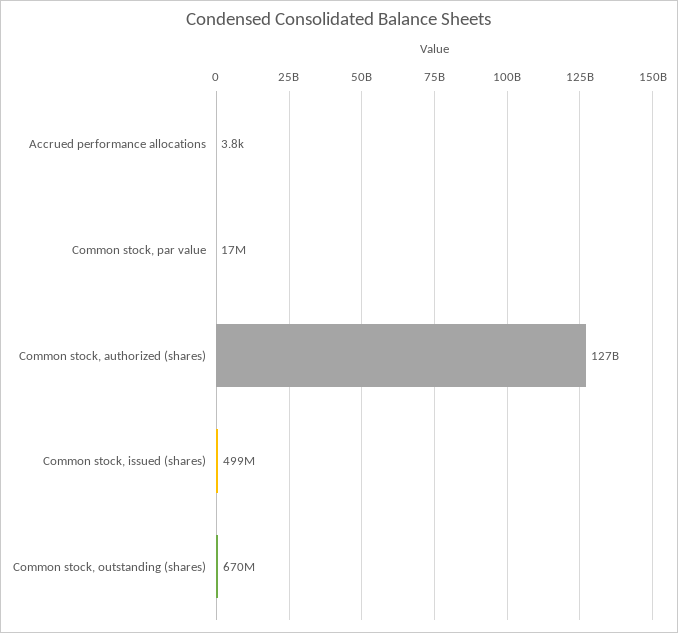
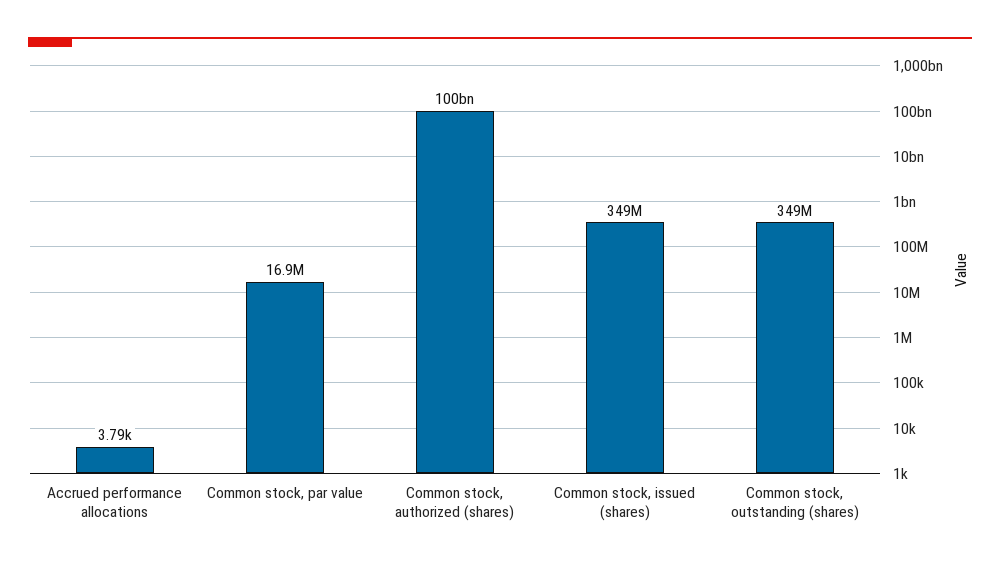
Common stock, authorized (shares): 127000000000 -> 100000000000
Common stock, issued (shares): 499000000 -> 349000000
Common stock, outstanding (shares): 670000000 -> 349000000

